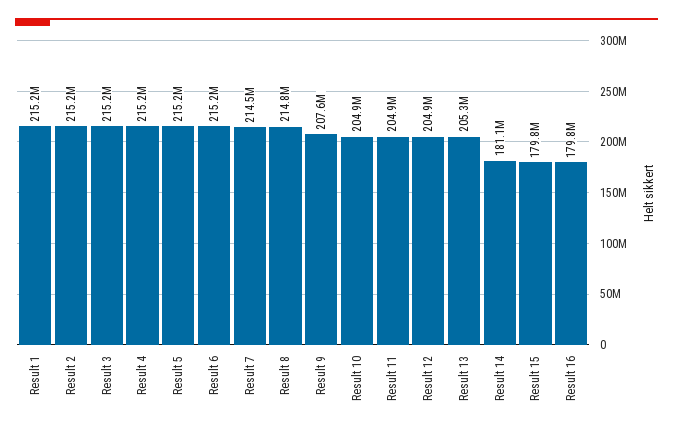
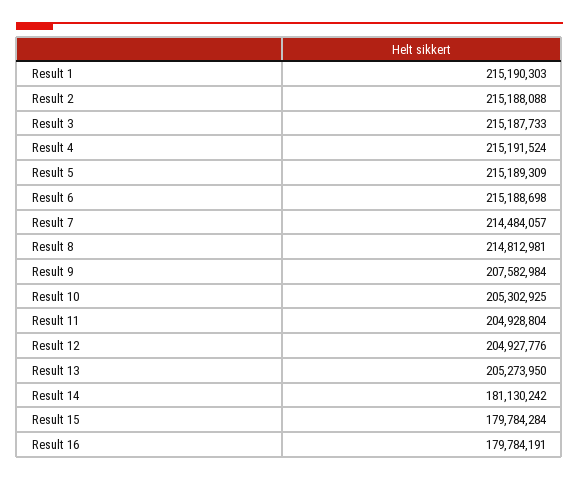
Result 10: 204900000 -> 205302925

